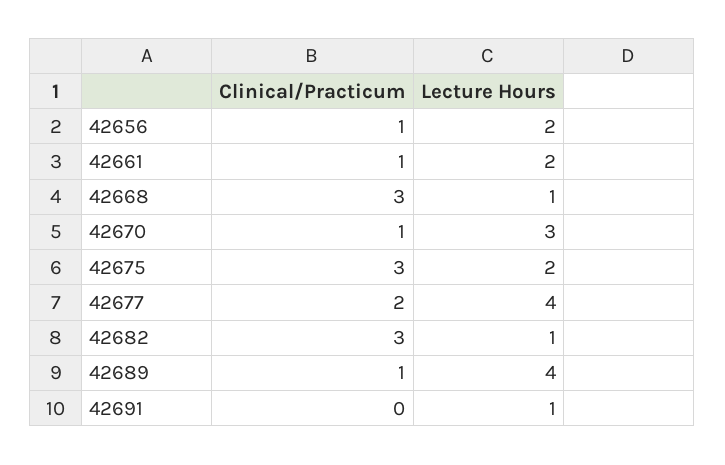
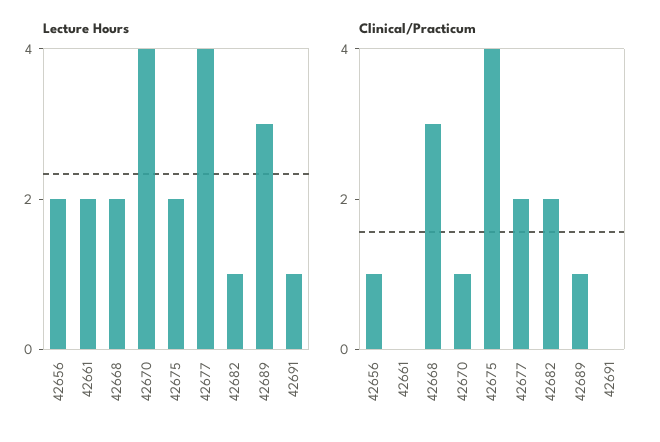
Clinical/Practicum, 42661: 1 -> 0
Lecture Hours, 42668: 1 -> 2
Lecture Hours, 42670: 3 -> 4
Clinical/Practicum, 42675: 3 -> 4
Clinical/Practicum, 42682: 3 -> 2
Lecture Hours, 42689: 4 -> 3

